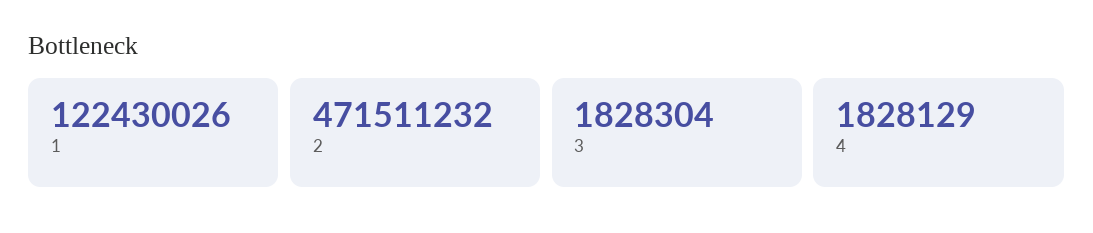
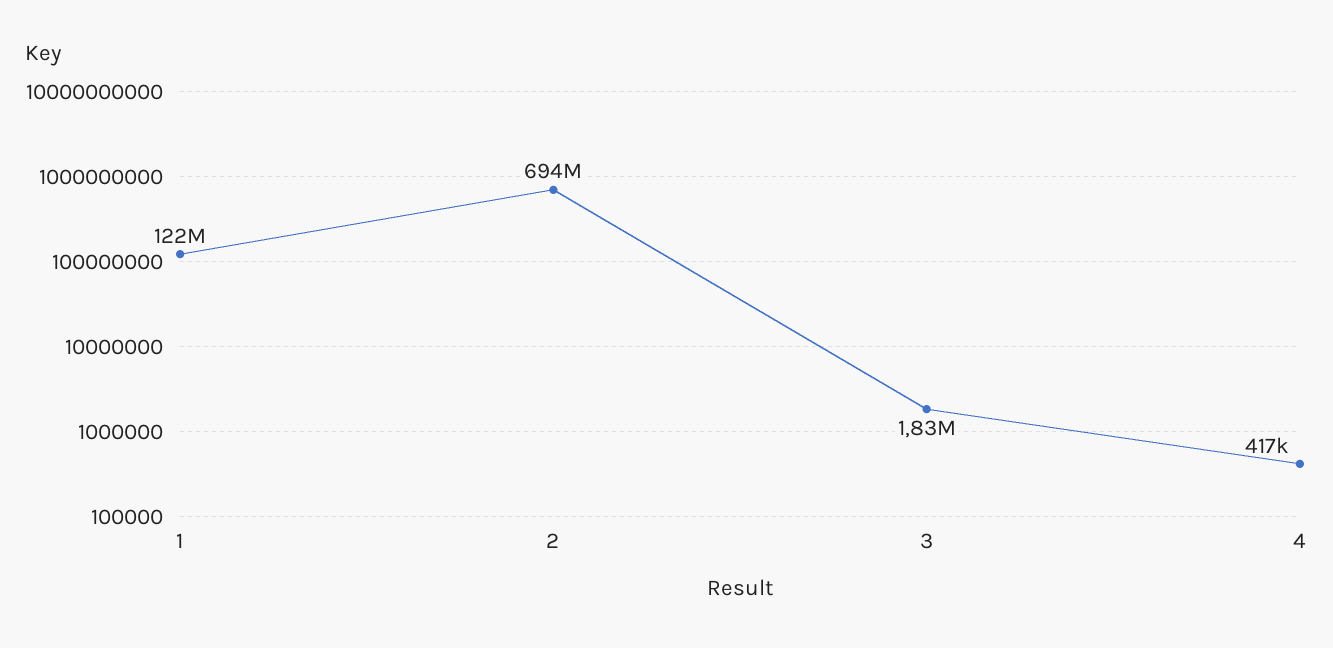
2: 471511232 -> 694000000
4: 1828129 -> 417000

